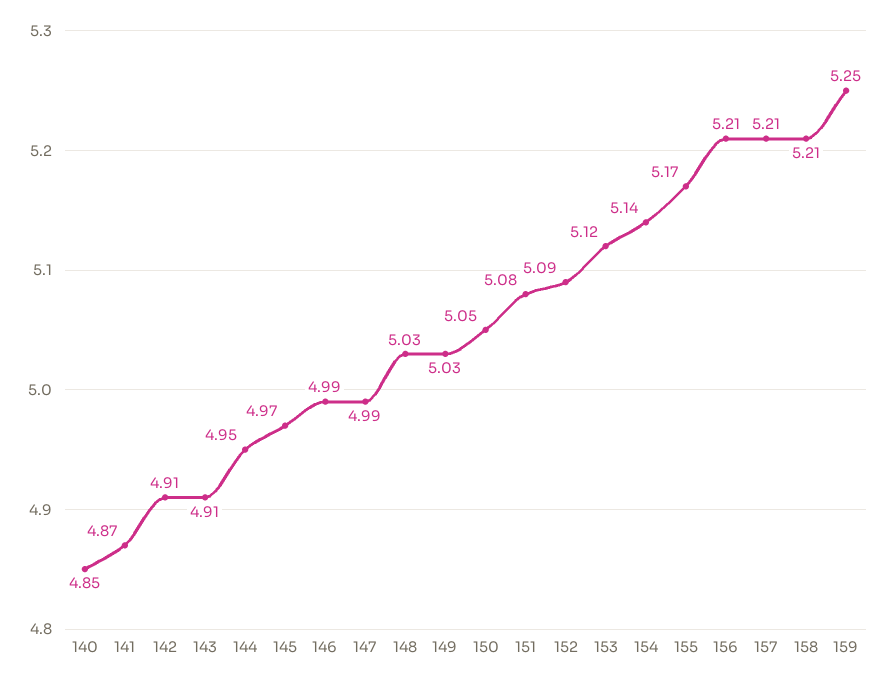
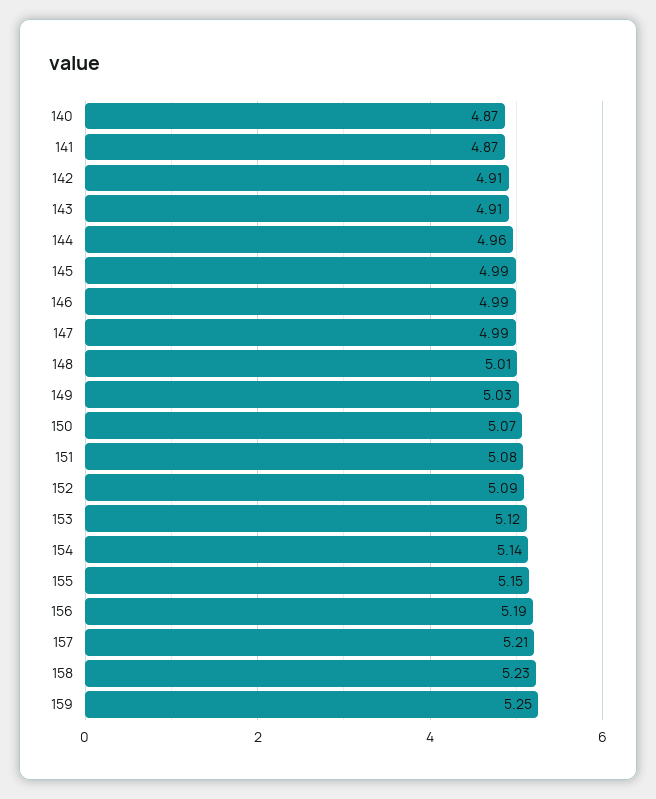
140: 4.85 -> 4.87
144: 4.95 -> 4.96
145: 4.97 -> 4.99
148: 5.03 -> 5.01
150: 5.05 -> 5.07
155: 5.17 -> 5.15
156: 5.21 -> 5.19
158: 5.21 -> 5.23

